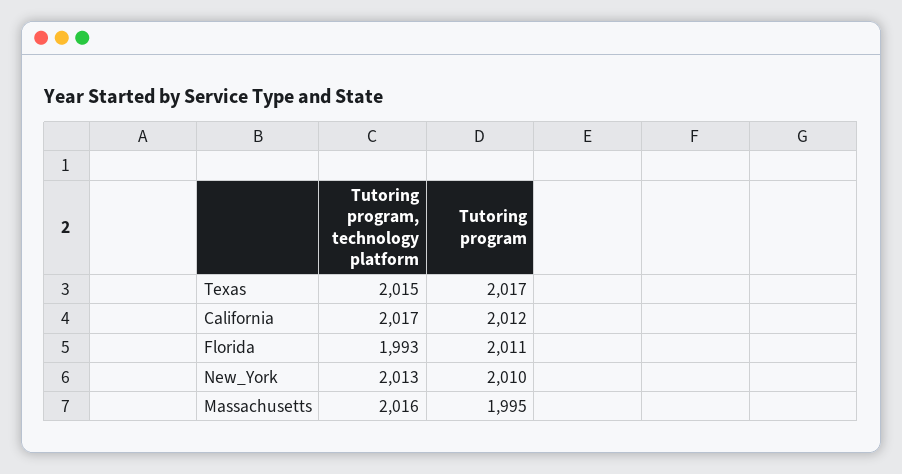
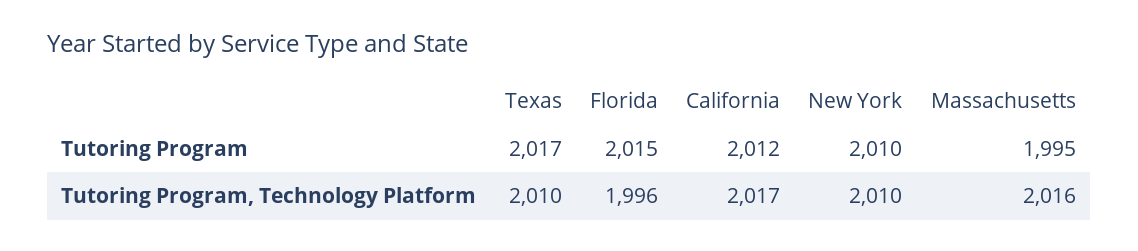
Tutoring program, technology platform, Texas: 2015 -> 2010
Tutoring program, technology platform, Florida: 1993 -> 1996
Tutoring program, Florida: 2011 -> 2015
Tutoring program, technology platform, New_York: 2013 -> 2010

